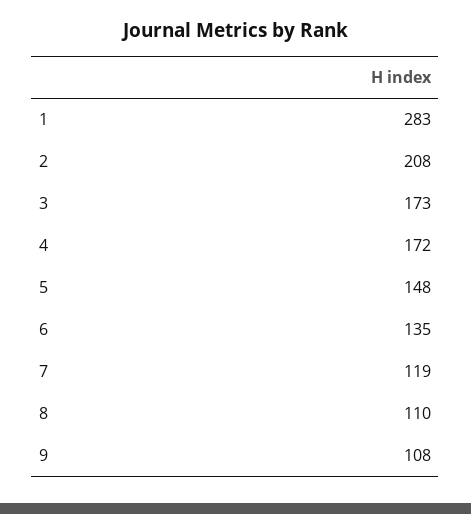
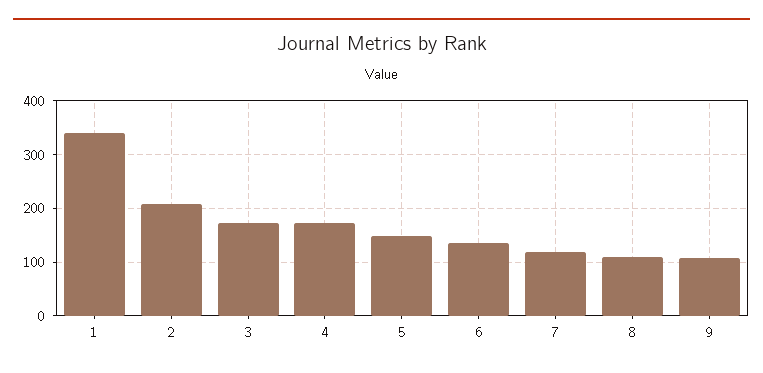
1: 283 -> 340

